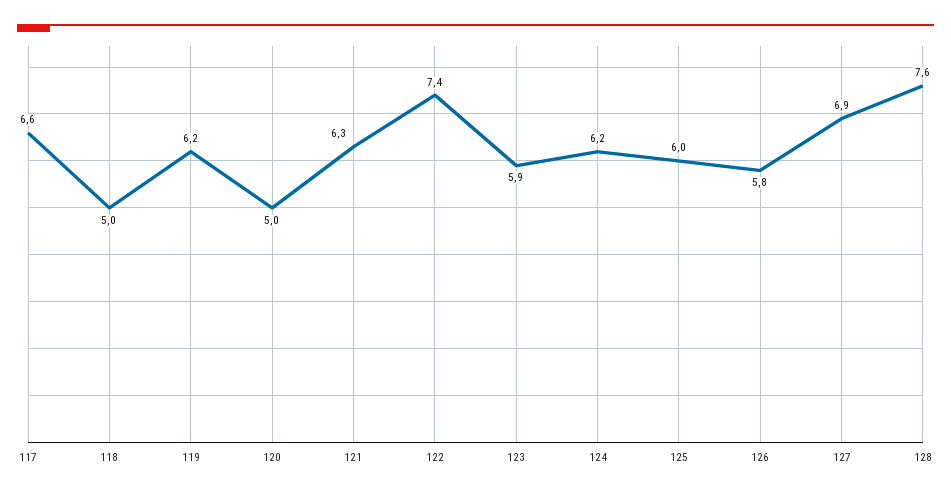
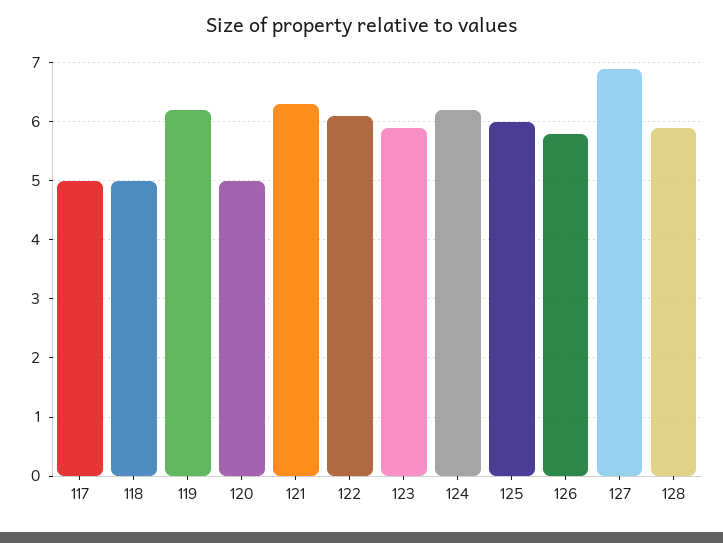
117: 6.6 -> 5
122: 7.4 -> 6
128: 7.6 -> 6

